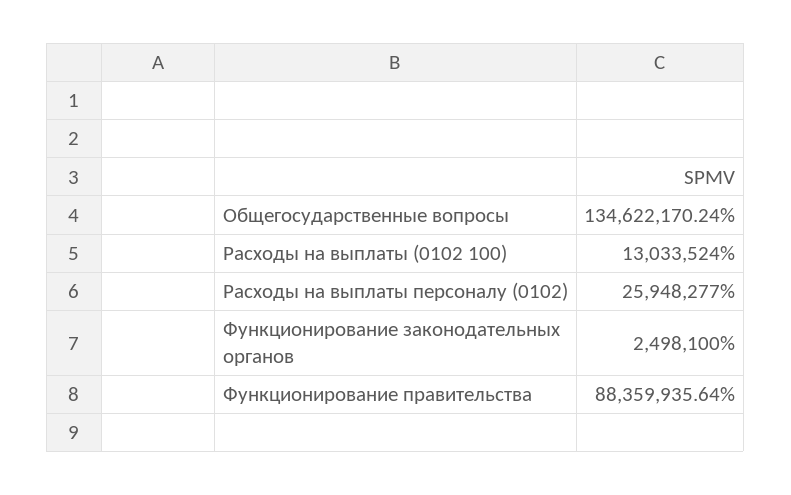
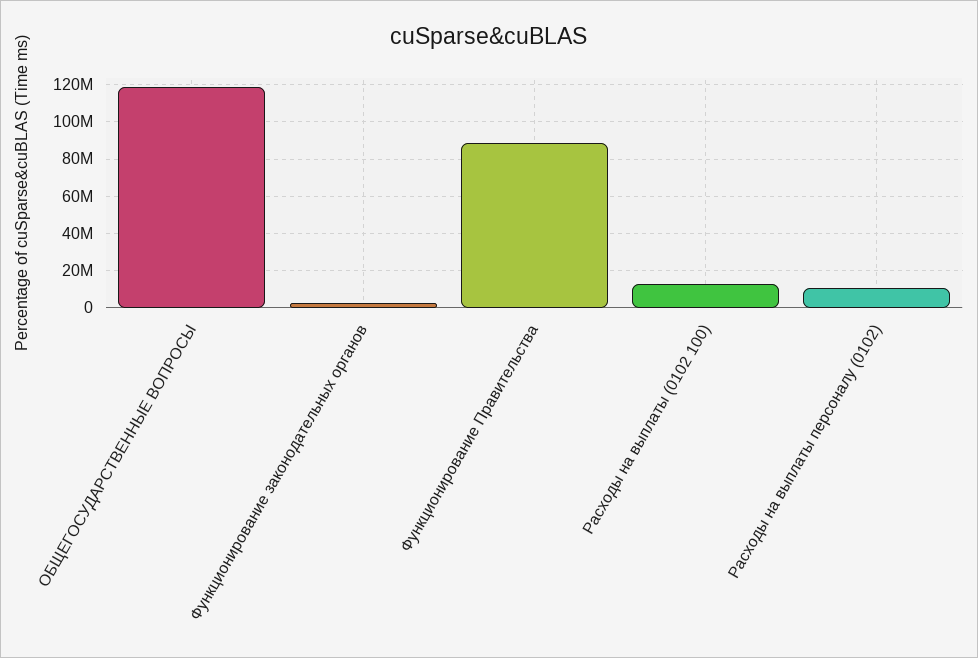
Общегосударственные вопросы: 134622170.24 -> 120000000
Расходы на выплаты персоналу (0102): 25948277 -> 10000000

